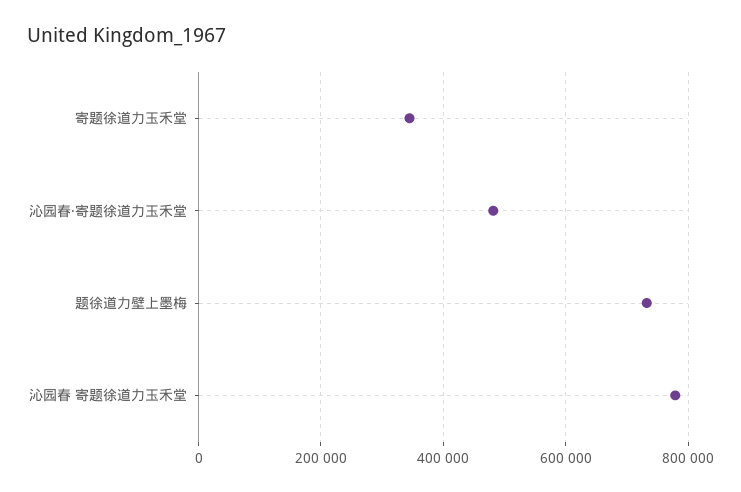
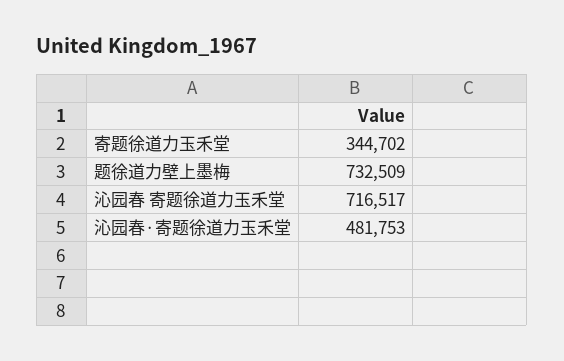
沁园春 寄题徐道力玉禾堂: 780000 -> 716517

